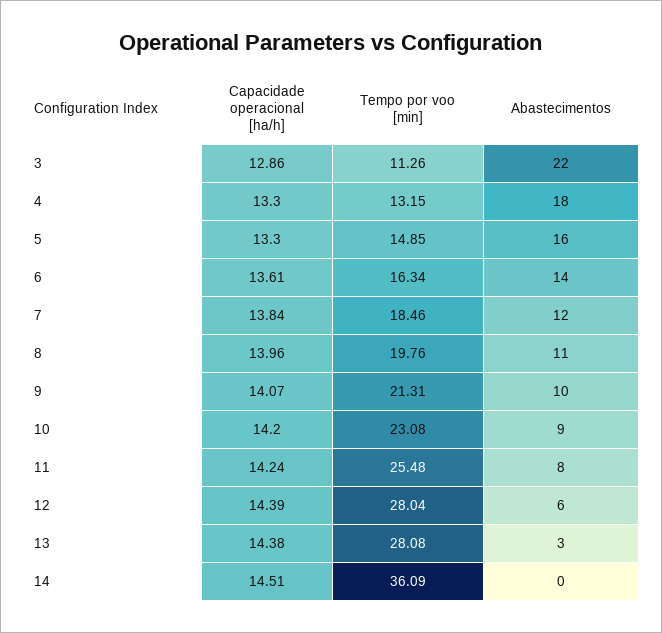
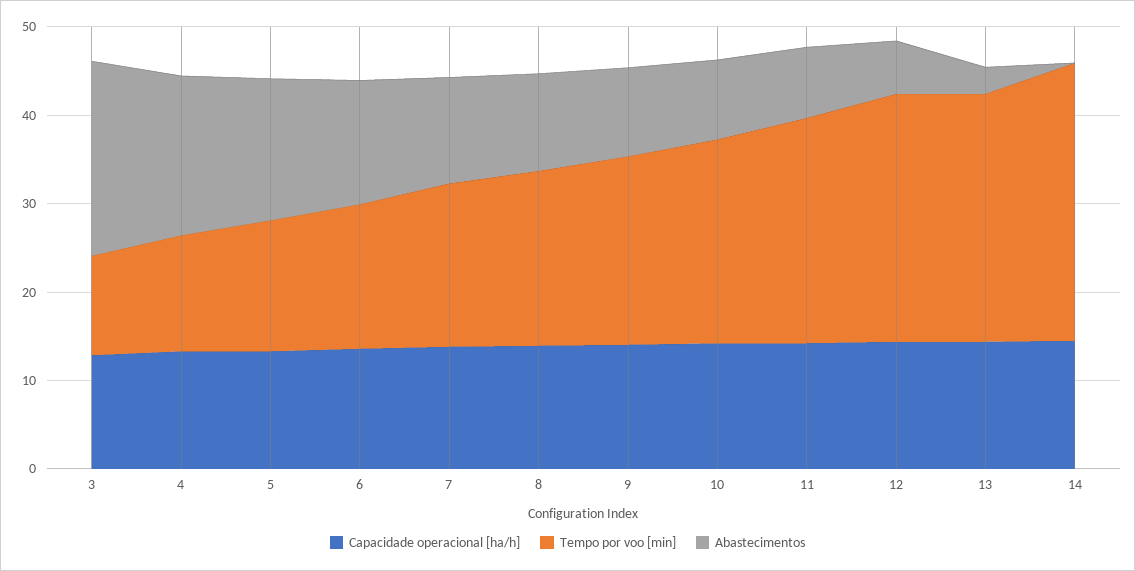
Tempo por voo [min], 14: 36.09 -> 32

